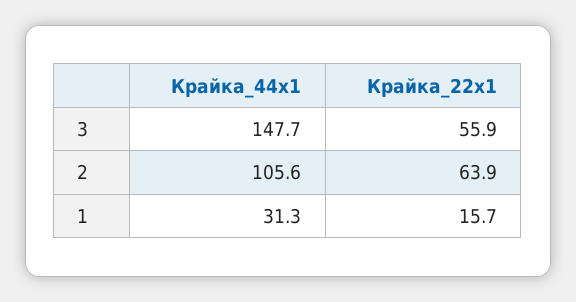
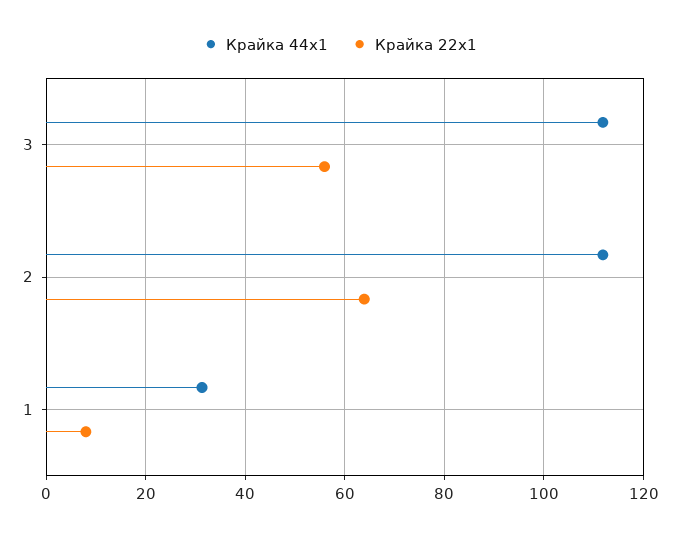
Крайка_44x1, 3: 147.7 -> 112
Крайка_44x1, 2: 105.6 -> 112
Крайка_22x1, 1: 15.7 -> 8

